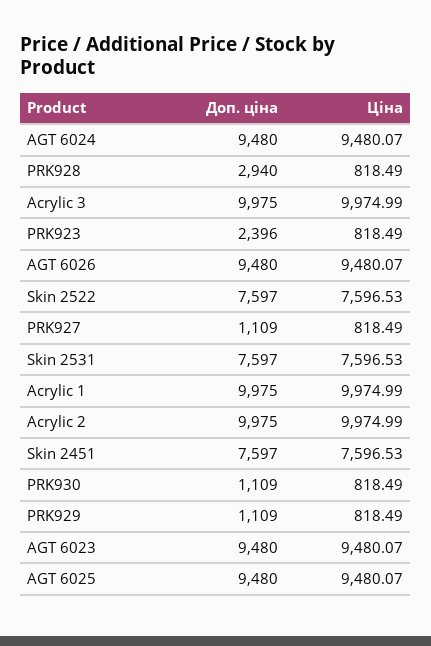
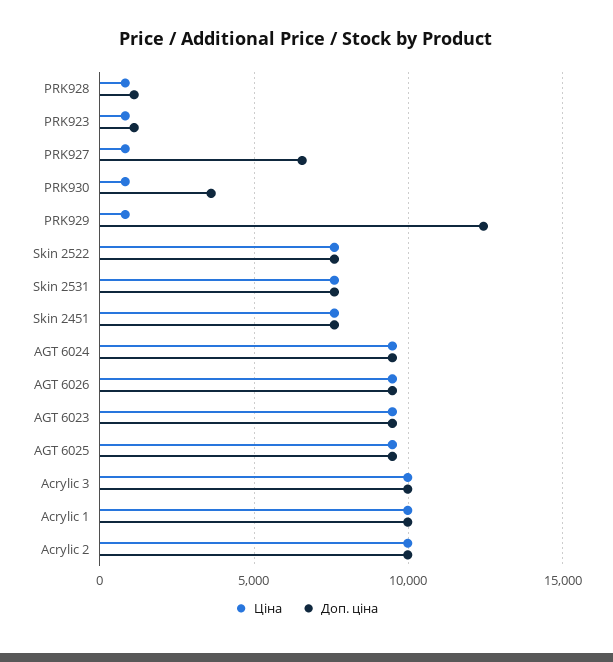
Доп. ціна, PRK928: 2940 -> 1000
Доп. ціна, PRK923: 2396 -> 1000
Доп. ціна, PRK927: 1109 -> 6500
Доп. ціна, PRK930: 1109 -> 3500
Доп. ціна, PRK929: 1109 -> 12500

